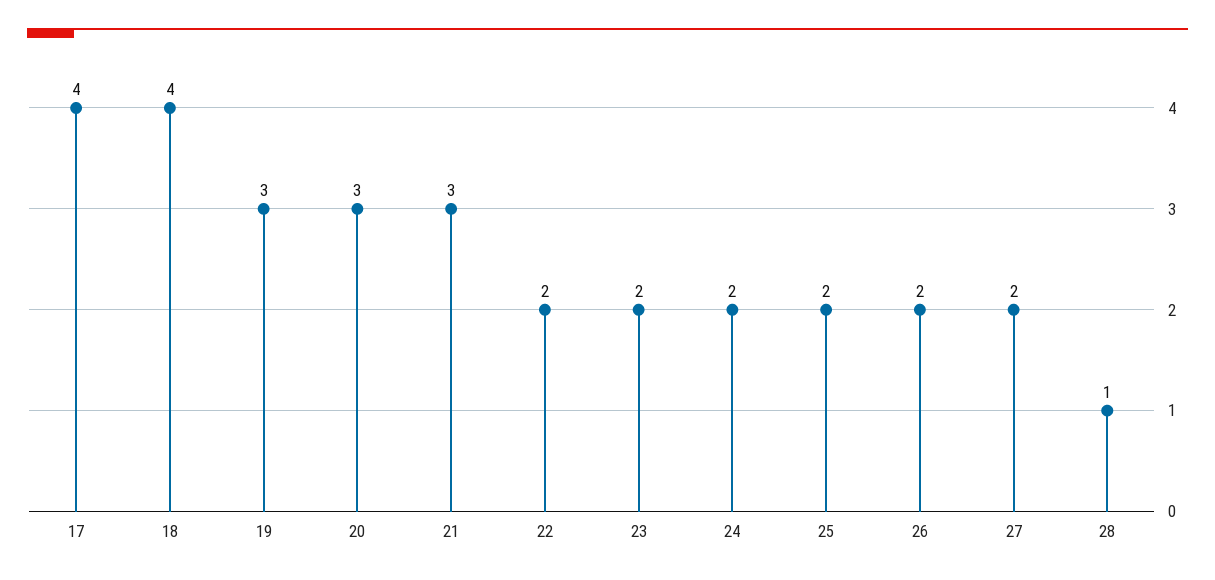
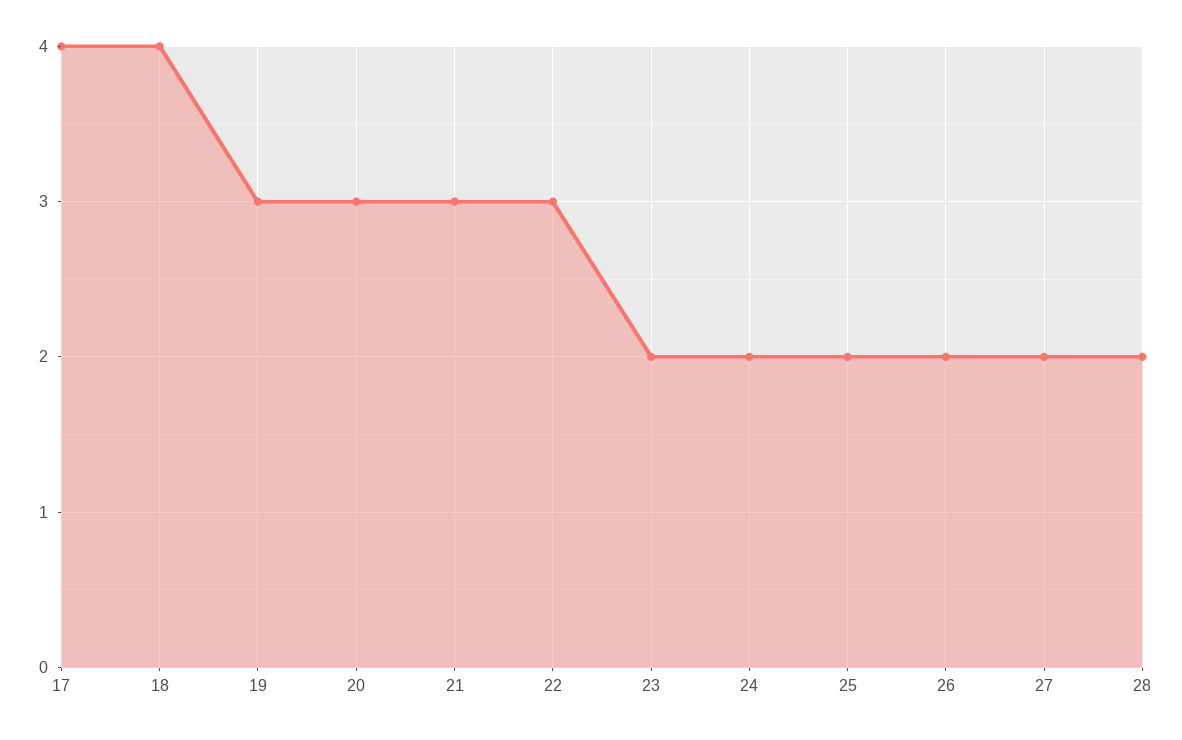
22: 2 -> 3
28: 1 -> 2

